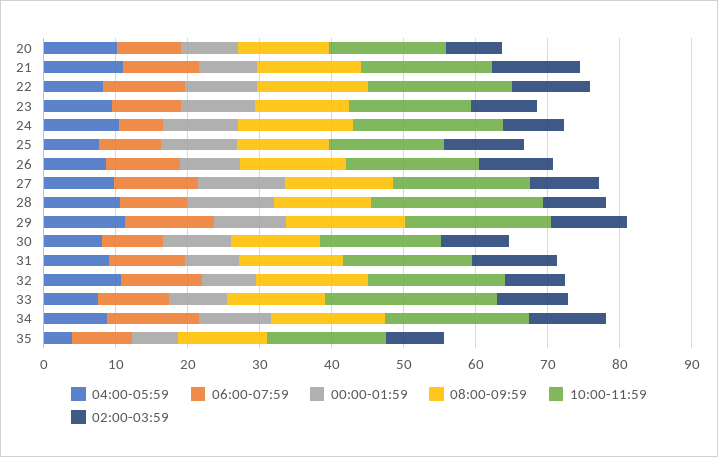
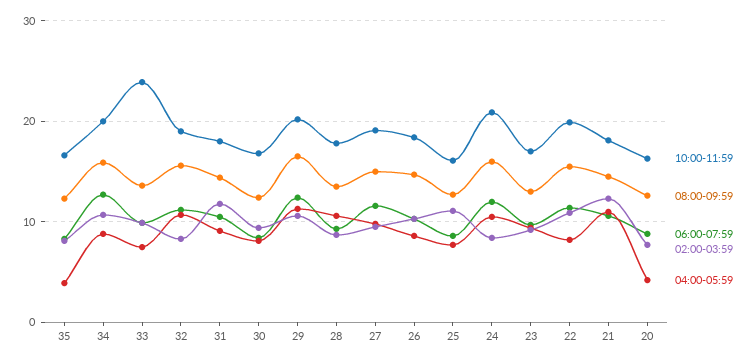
04:00-05:59, 20: 10 -> 4
00:00-01:59, 20: 8 -> none
00:00-01:59, 21: 8 -> none
00:00-01:59, 22: 10 -> none
00:00-01:59, 23: 10 -> none
06:00-07:59, 24: 6 -> 12
00:00-01:59, 24: 10 -> none
00:00-01:59, 25: 10 -> none
00:00-01:59, 26: 8 -> none
00:00-01:59, 27: 12 -> none
00:00-01:59, 28: 12 -> none
10:00-11:59, 28: 24 -> 18
00:00-01:59, 29: 10 -> none
00:00-01:59, 30: 10 -> none
00:00-01:59, 31: 8 -> none
00:00-01:59, 32: 8 -> none
00:00-01:59, 33: 8 -> none
00:00-01:59, 34: 10 -> none
00:00-01:59, 35: 6 -> none

